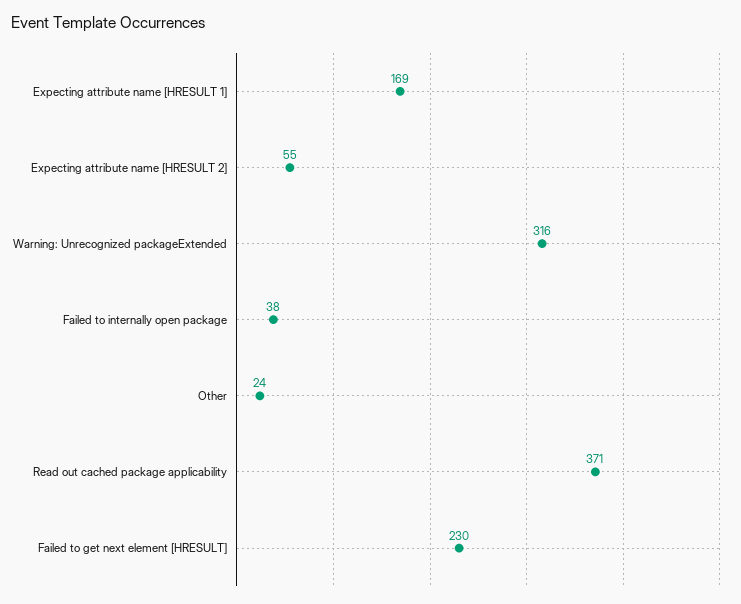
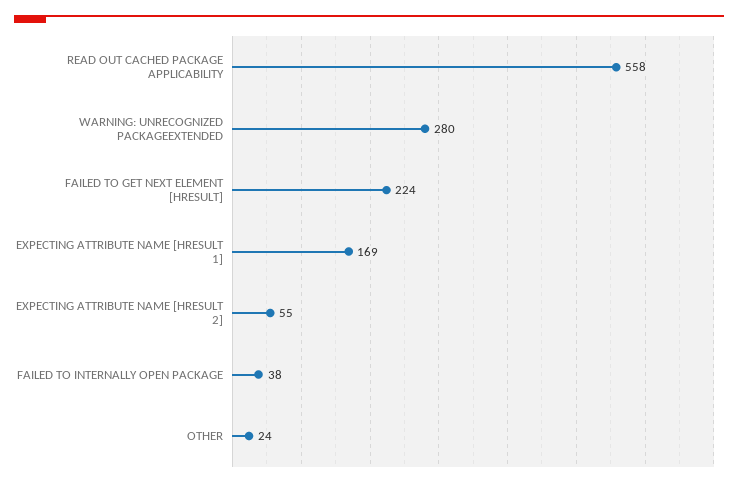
Warning: Unrecognized packageExtended: 316 -> 280
Read out cached package applicability: 371 -> 558
Failed to get next element [HRESULT]: 230 -> 224

